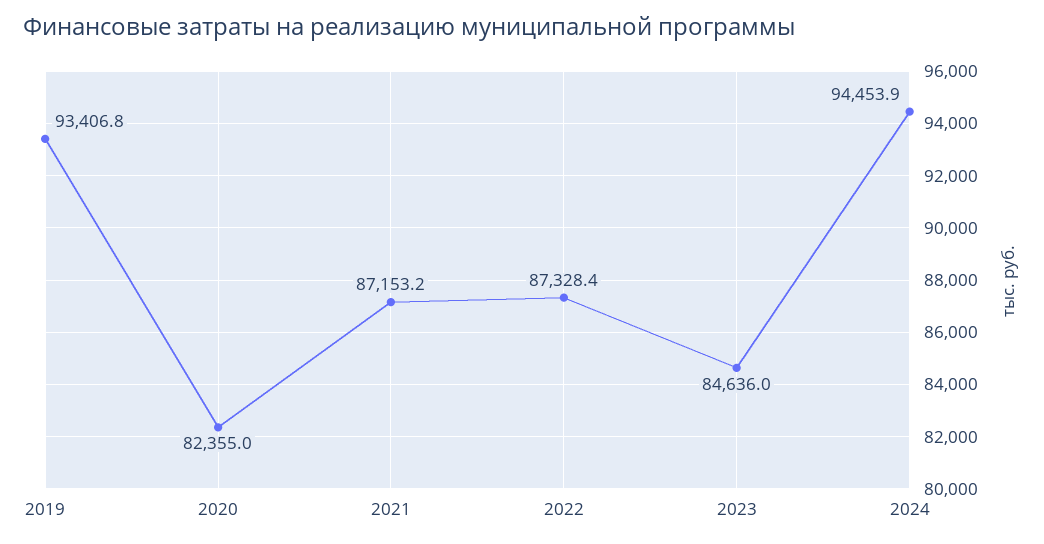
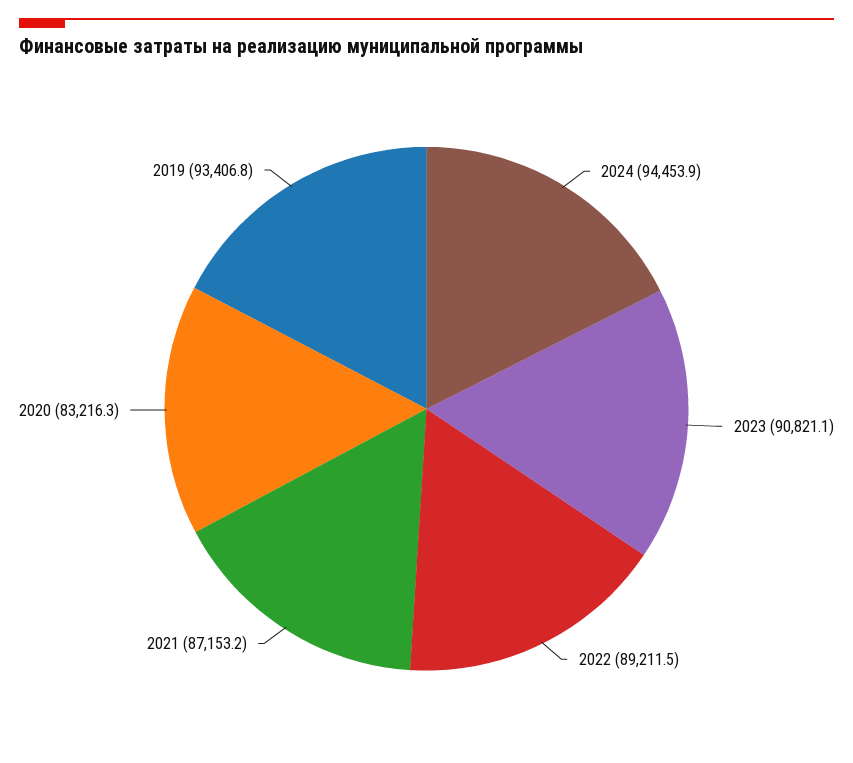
2020: 82355 -> 83216.3
2022: 87328.4 -> 89211.5
2023: 84636 -> 90821.1

